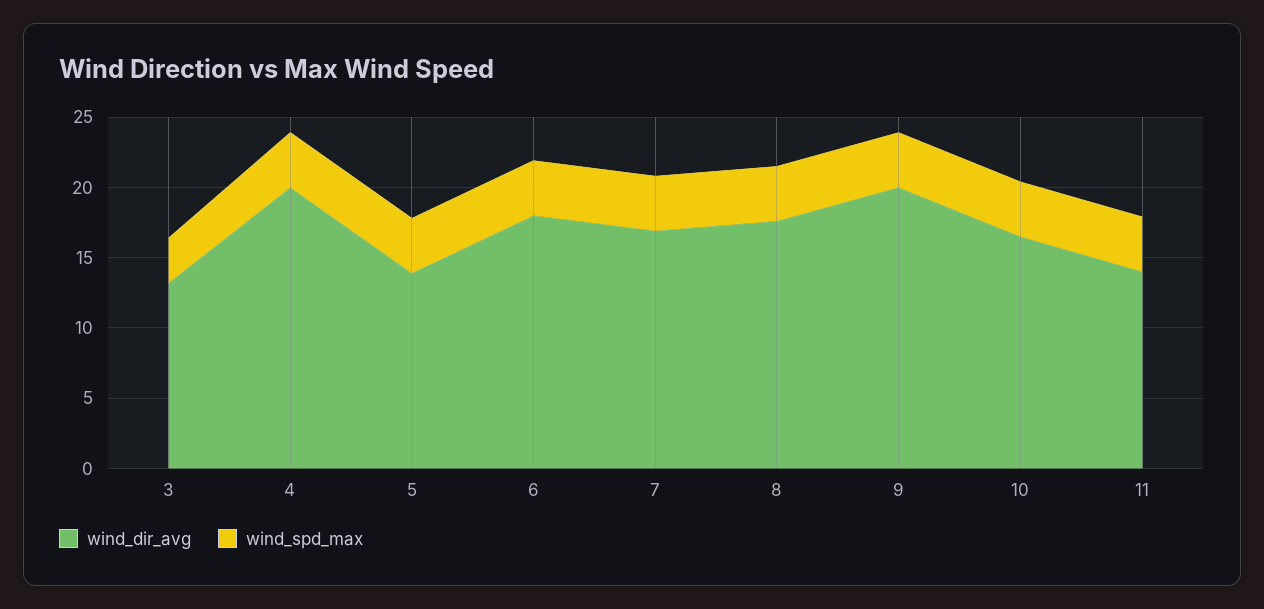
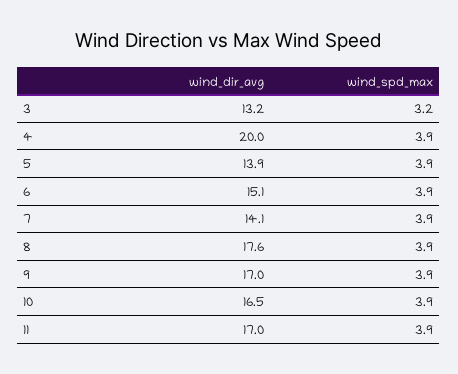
wind_dir_avg, 6: 18 -> 15.1
wind_dir_avg, 7: 17 -> 14.1
wind_dir_avg, 9: 20 -> 17
wind_dir_avg, 11: 14 -> 17

